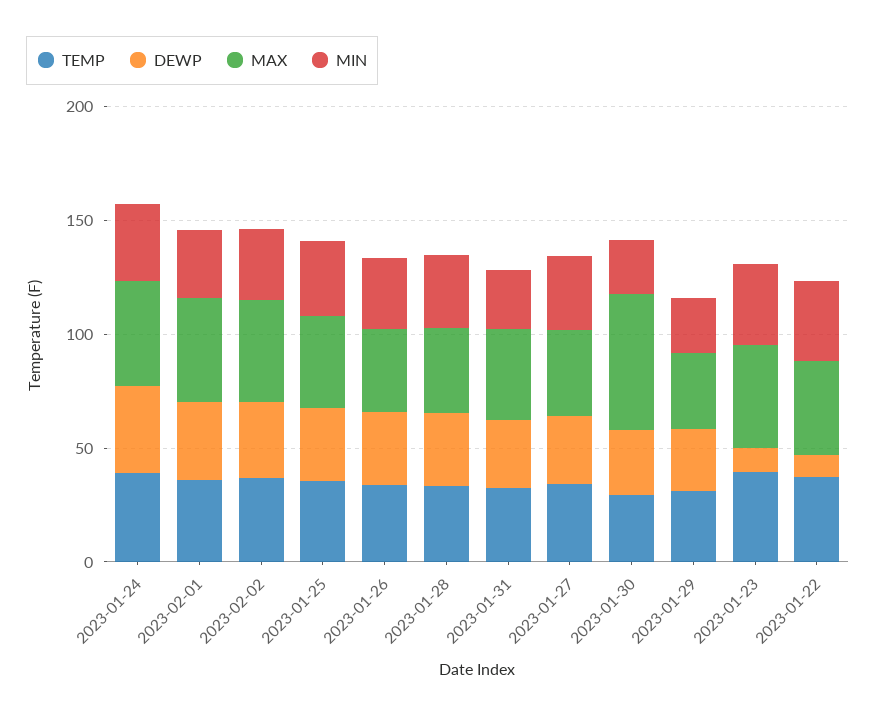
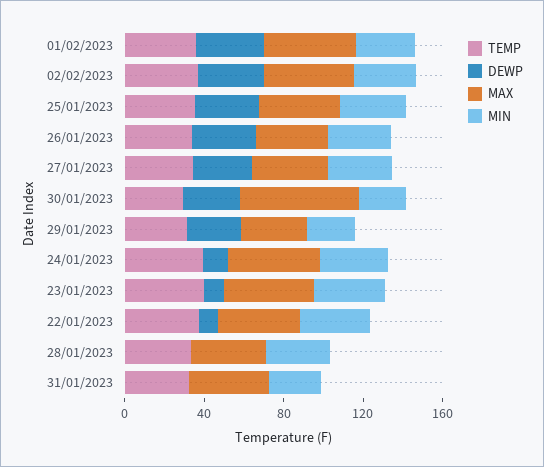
DEWP, 2023-01-24: 40 -> 10
DEWP, 2023-01-28: 30 -> 0
DEWP, 2023-01-31: 30 -> 0

